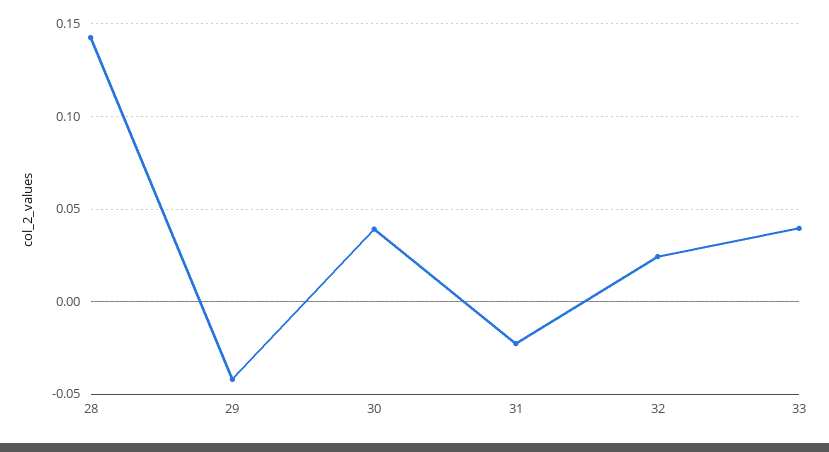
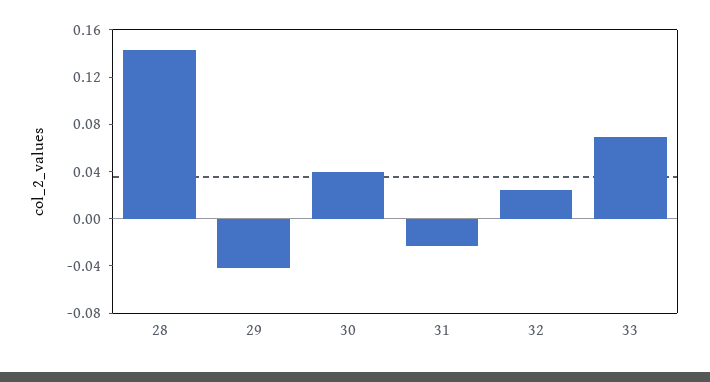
33: 0.04 -> 0.07

